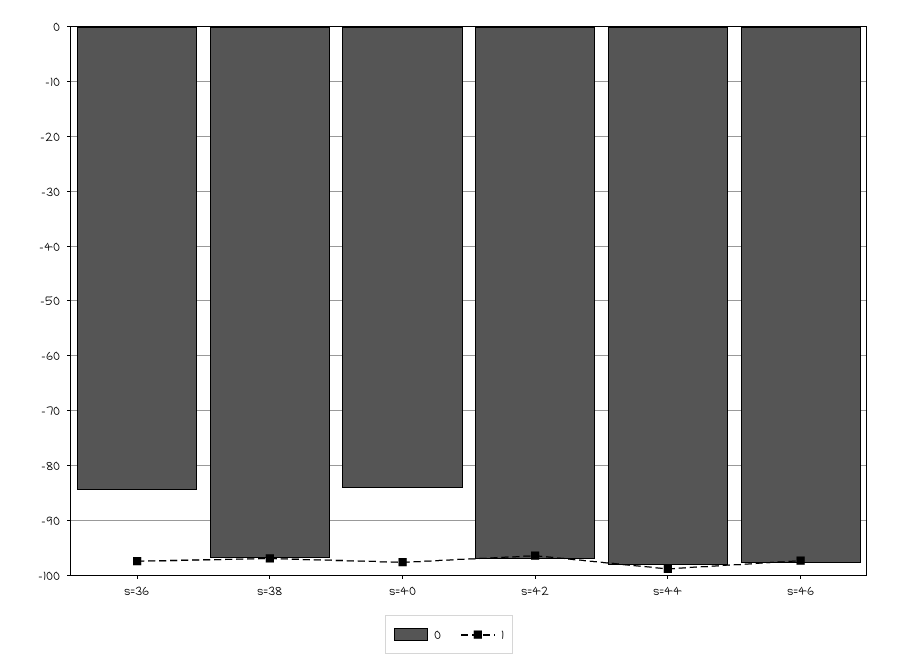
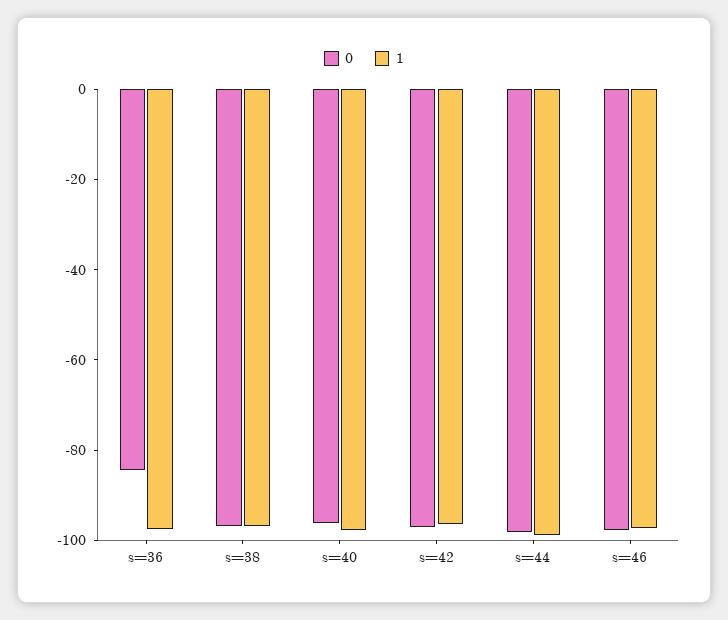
0, s=40: -84 -> -95

